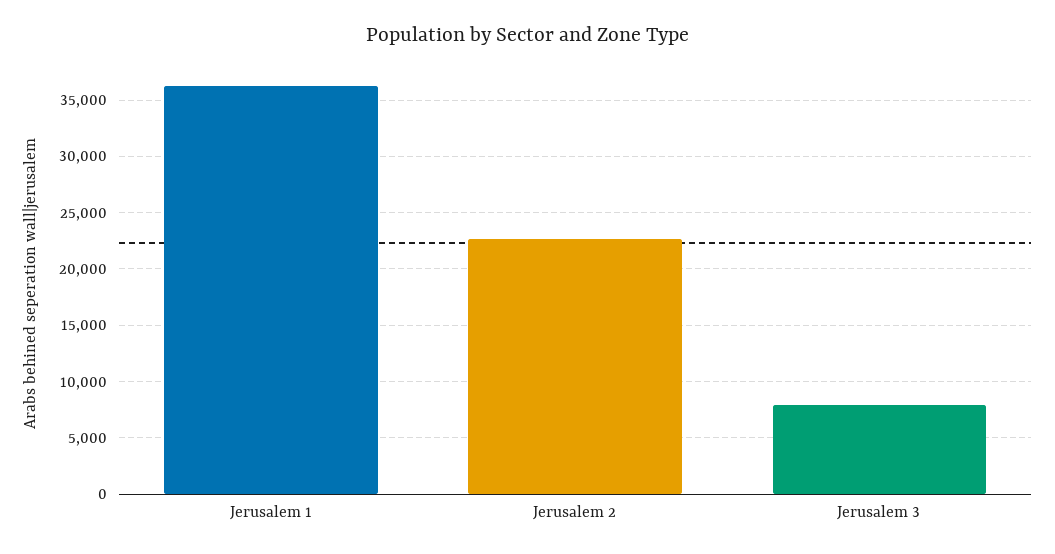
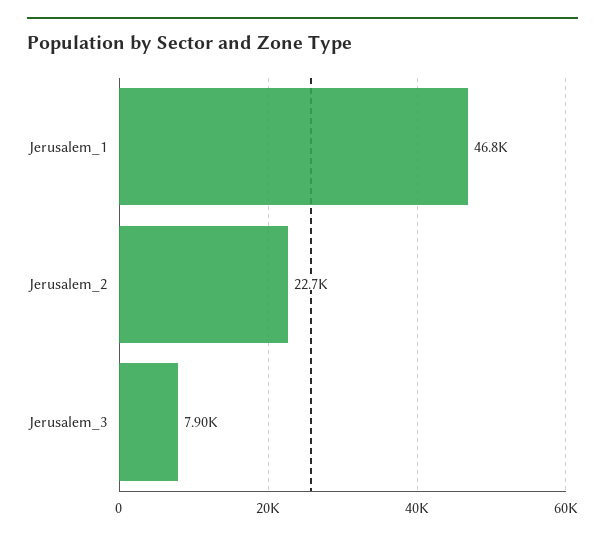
Jerusalem 1: 36000 -> 46800

